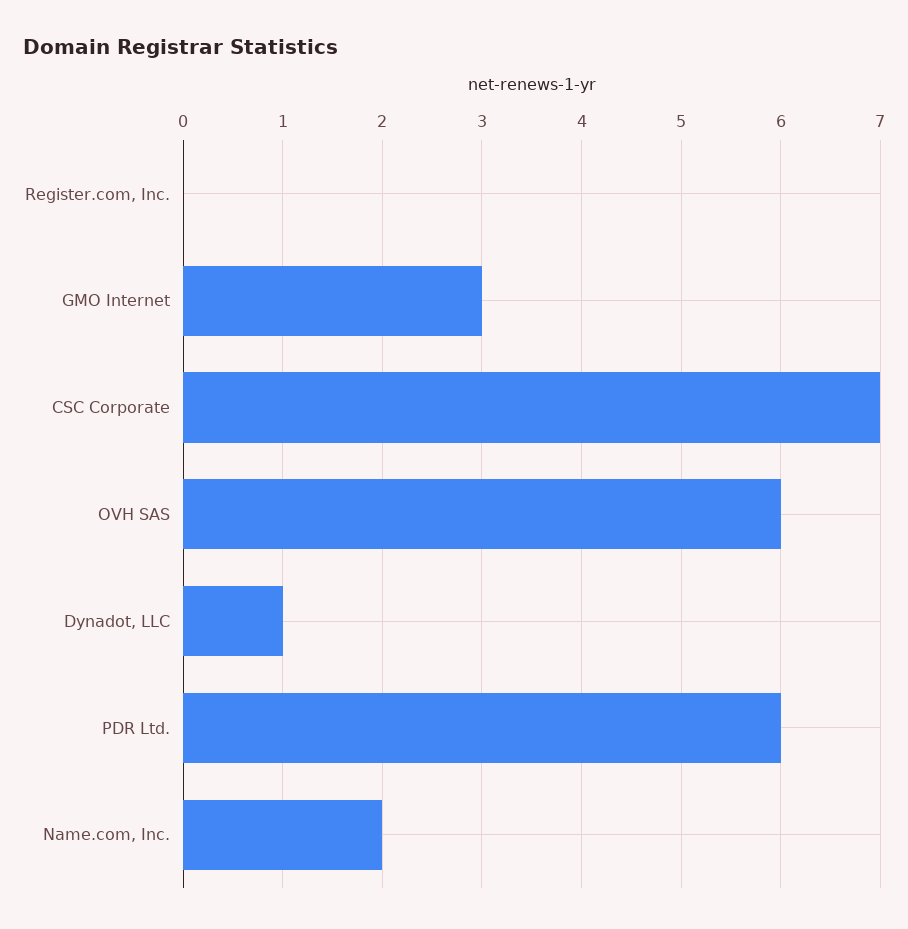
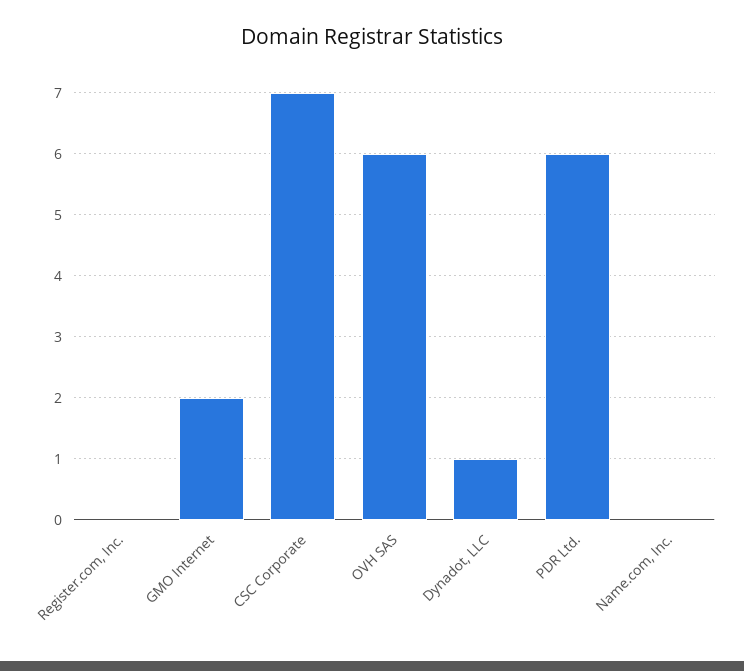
GMO Internet: 3 -> 2
Name.com, Inc.: 2 -> 0

